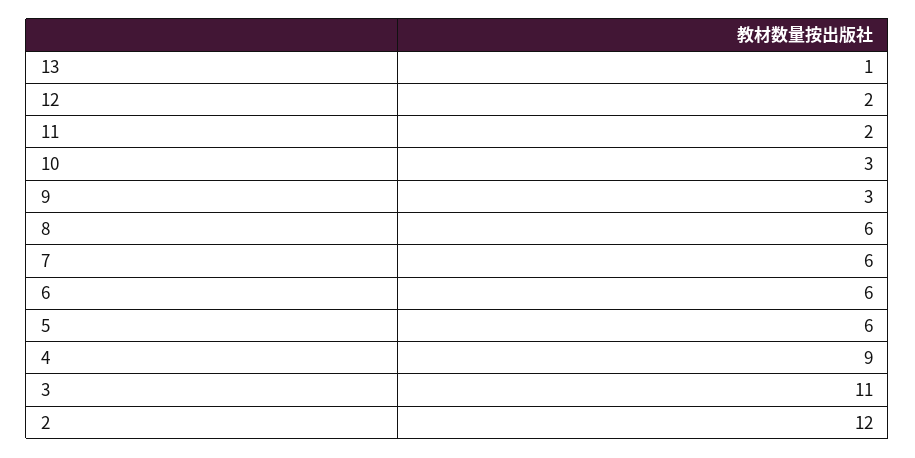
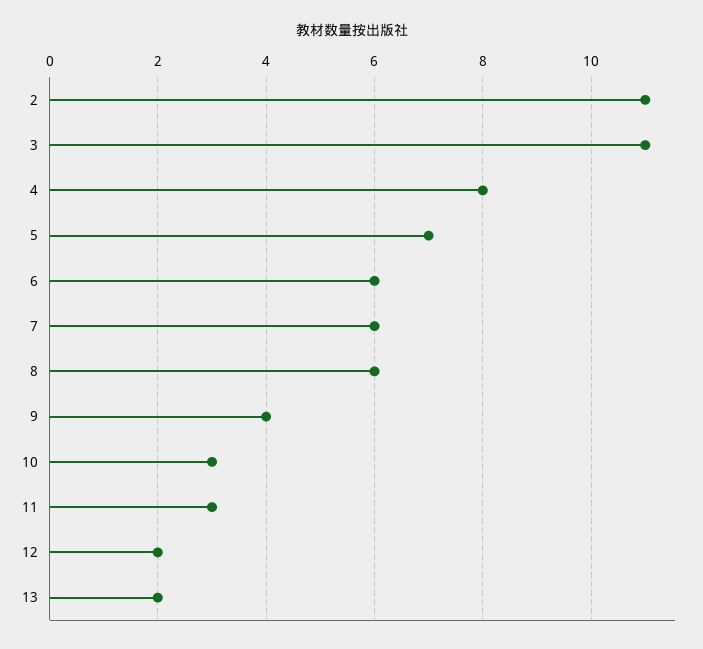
13: 1 -> 2
11: 2 -> 3
9: 3 -> 4
5: 6 -> 7
4: 9 -> 8
2: 12 -> 11

